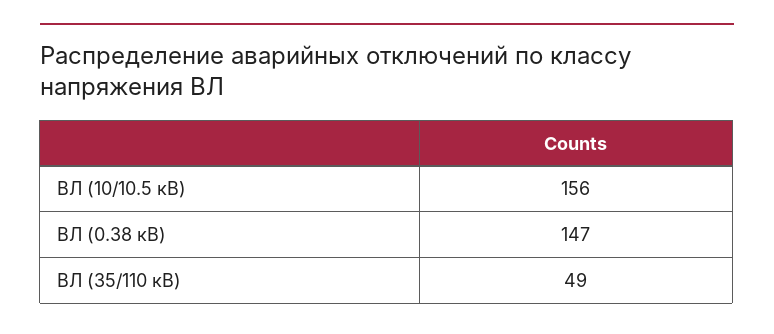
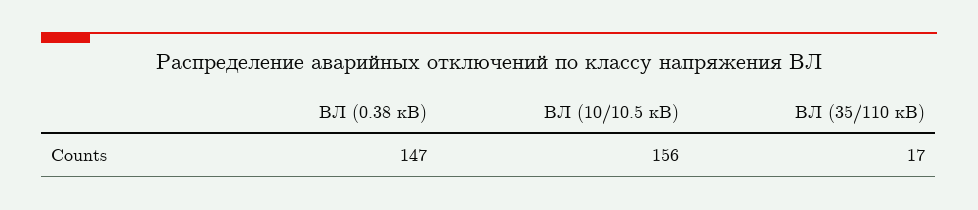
ВЛ (35/110 кВ): 49 -> 17

